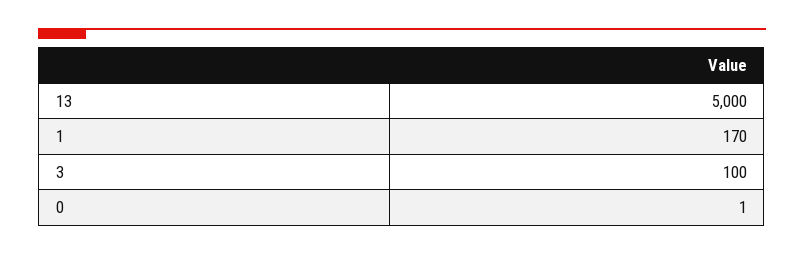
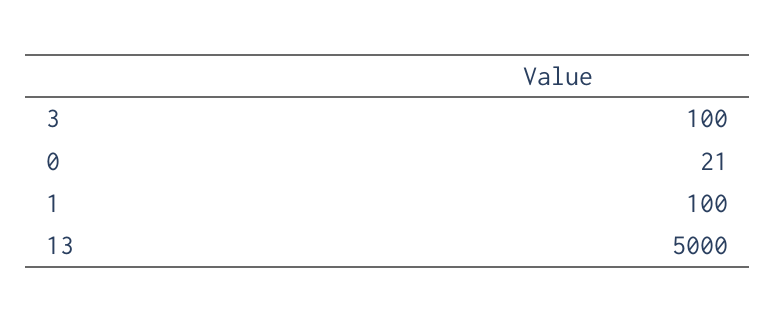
1: 170 -> 100
0: 1 -> 21

